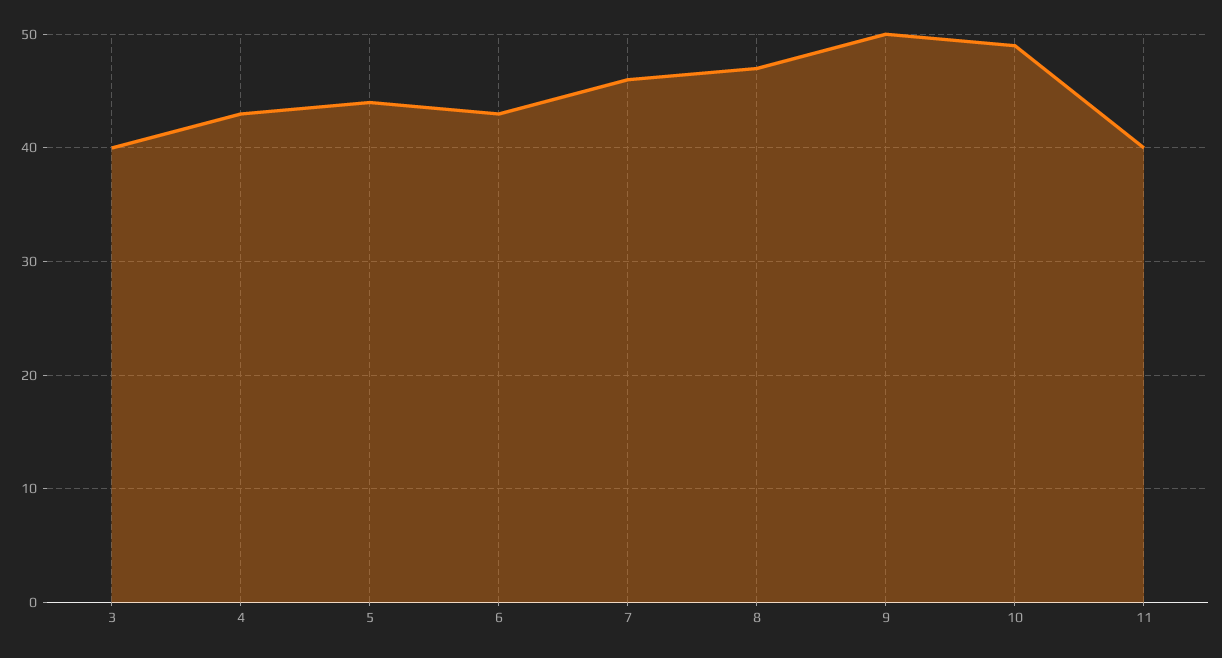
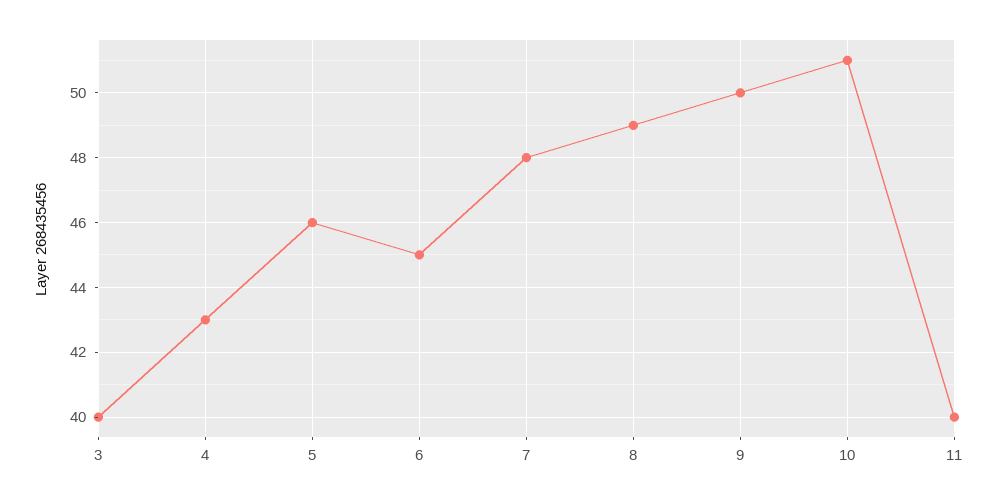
5: 44 -> 46
6: 43 -> 45
7: 46 -> 48
8: 47 -> 49
10: 49 -> 51

